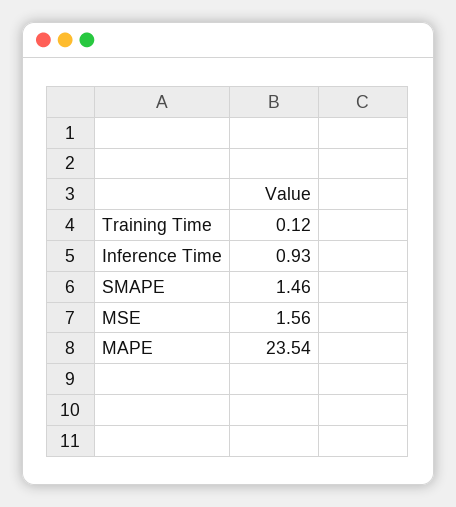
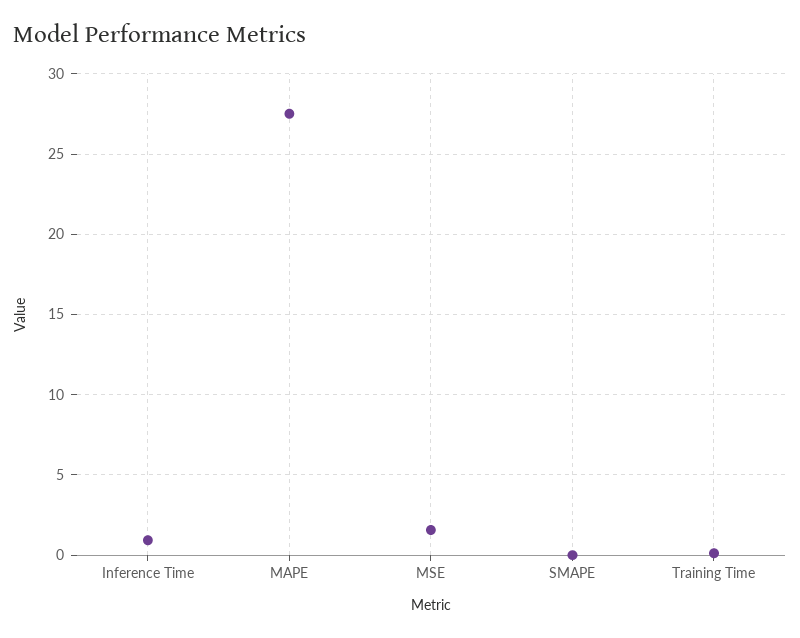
SMAPE: 1.46 -> 0
MAPE: 23.54 -> 27.5

